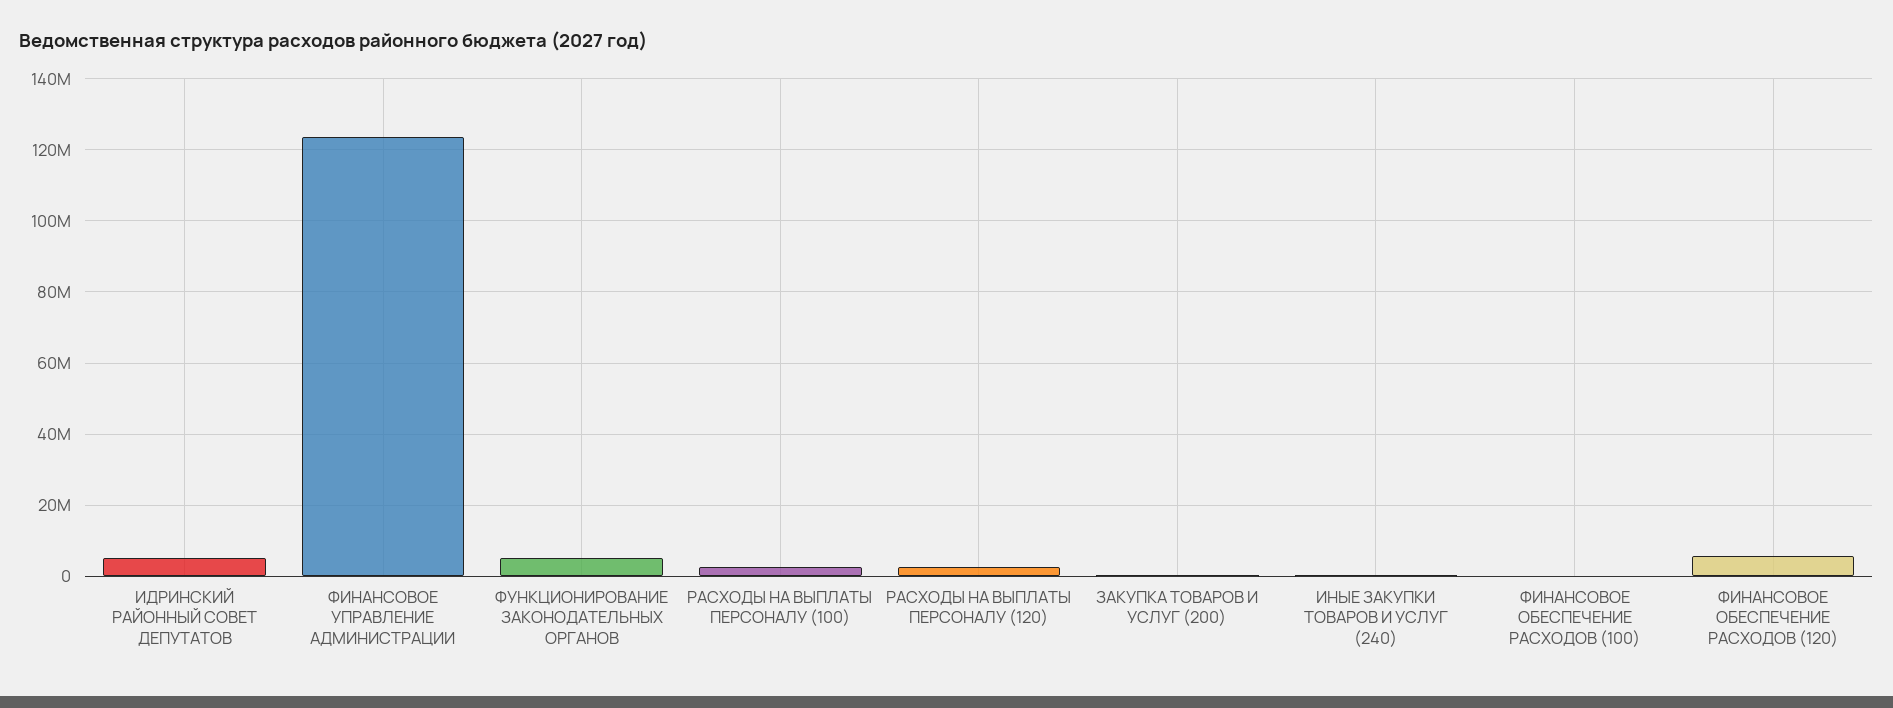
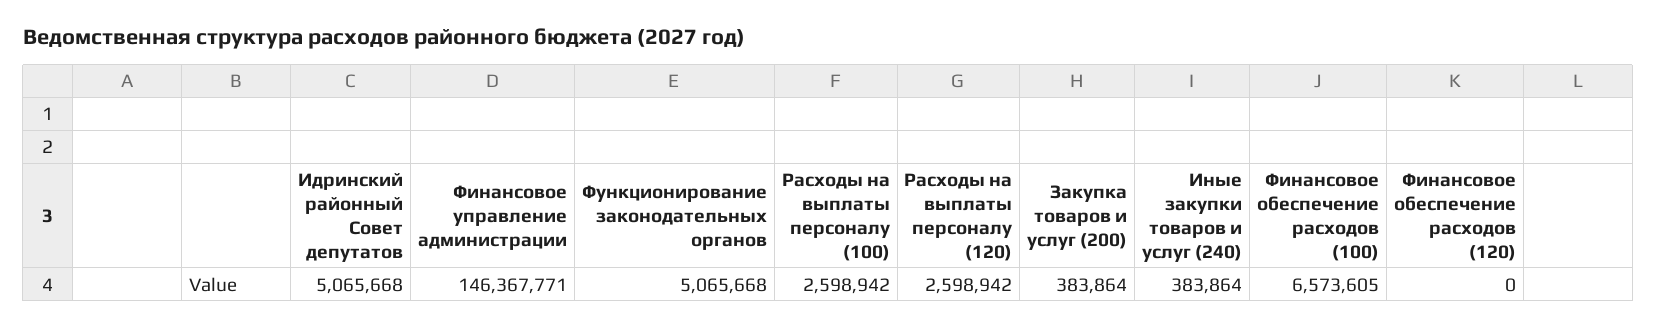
ФИНАНСОВОЕ УПРАВЛЕНИЕ АДМИНИСТРАЦИИ: 124000000 -> 146367771
ФИНАНСОВОЕ ОБЕСПЕЧЕНИЕ РАСХОДОВ (100): 0 -> 6573605
ФИНАНСОВОЕ ОБЕСПЕЧЕНИЕ РАСХОДОВ (120): 6000000 -> 0

